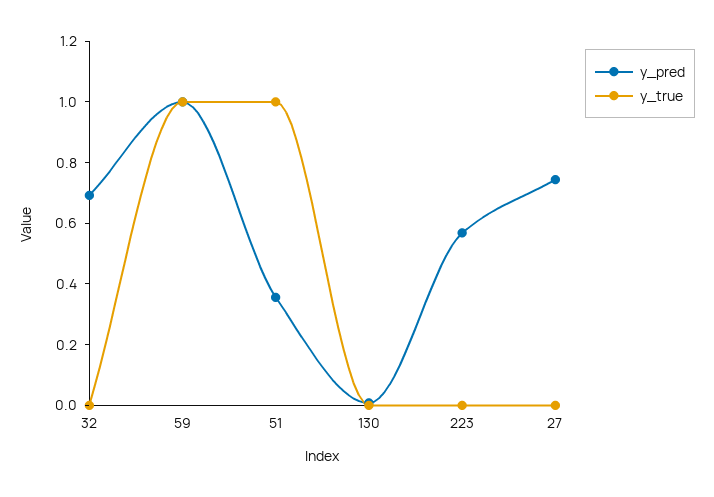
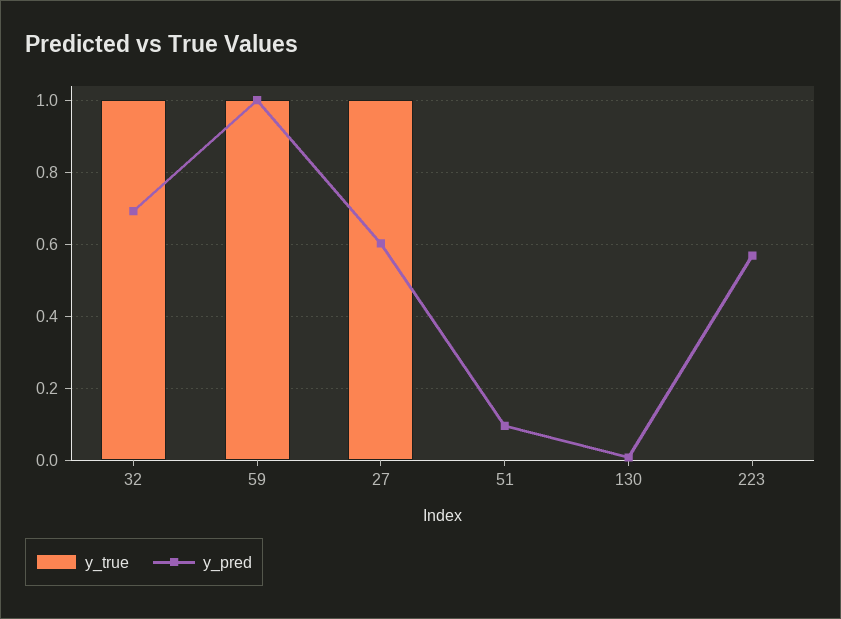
y_true, 32: 0 -> 1
y_pred, 51: 0.35 -> 0.1
y_true, 51: 1 -> 0
y_pred, 27: 0.75 -> 0.6
y_true, 27: 0 -> 1

